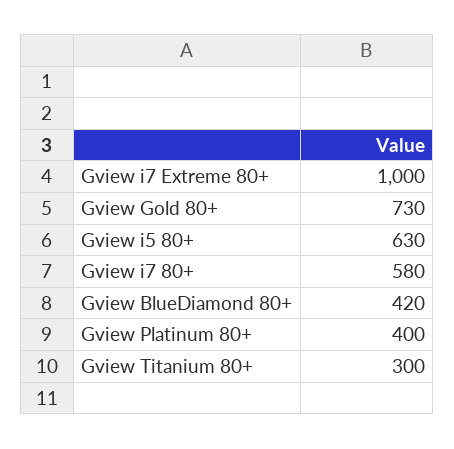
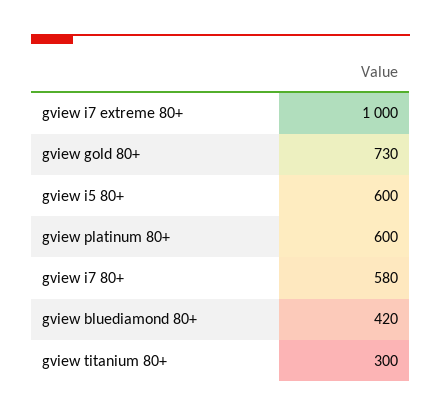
Gview i5 80+: 630 -> 600
Gview Platinum 80+: 400 -> 600

